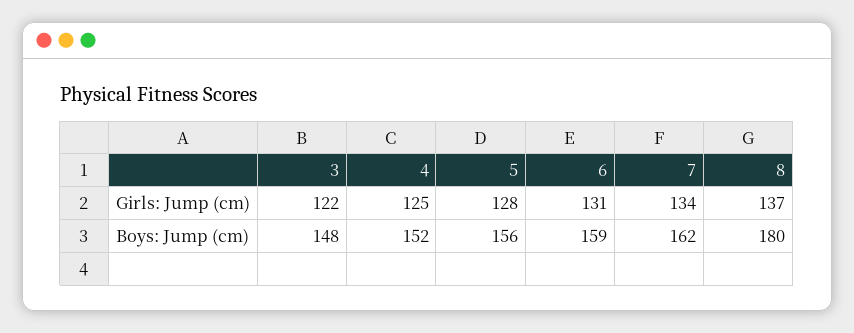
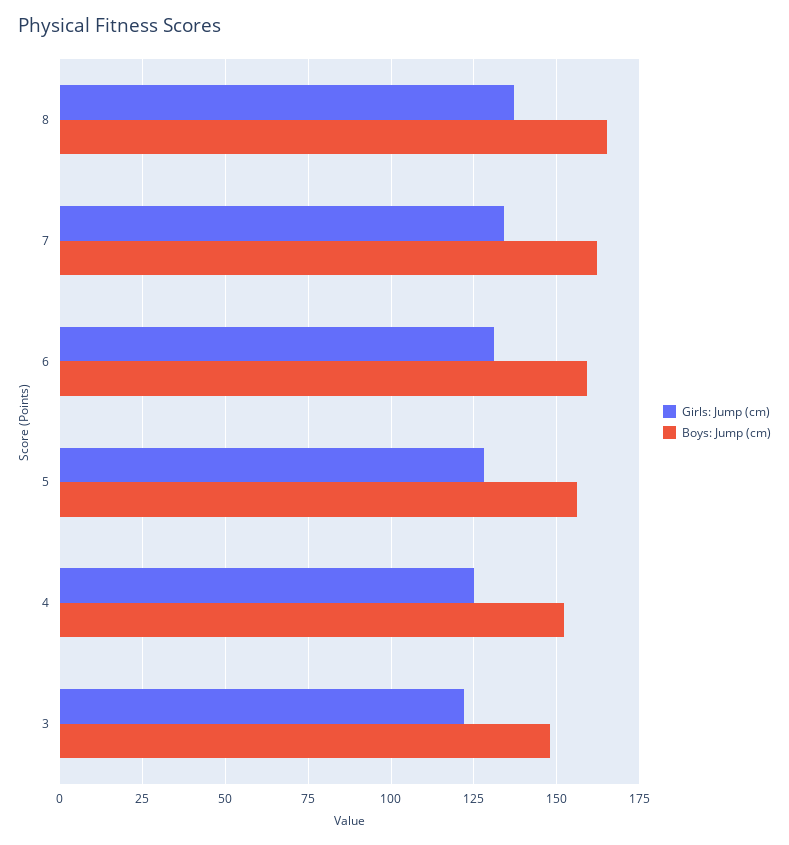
Boys: Jump (cm), 8: 180 -> 165

